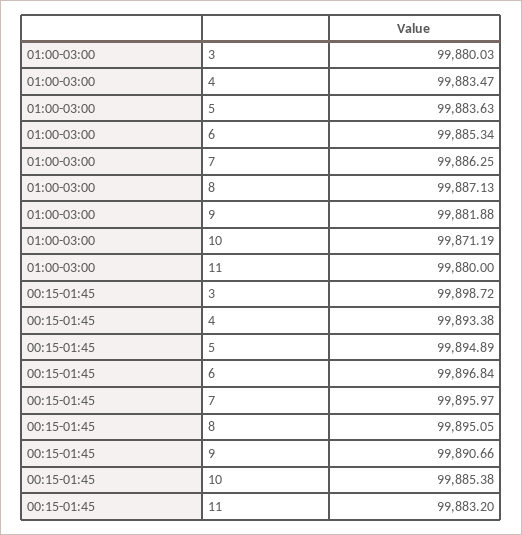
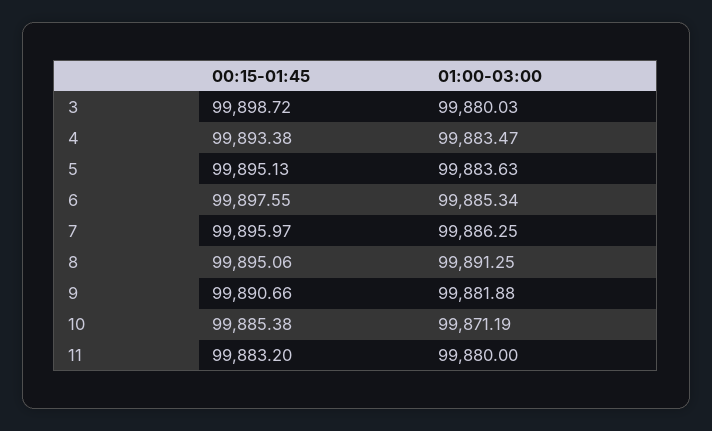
01:00-03:00, 8: 99887.13 -> 99891.25
00:15-01:45, 5: 99894.89 -> 99895.13
00:15-01:45, 6: 99896.84 -> 99897.55
00:15-01:45, 8: 99895.05 -> 99895.06

